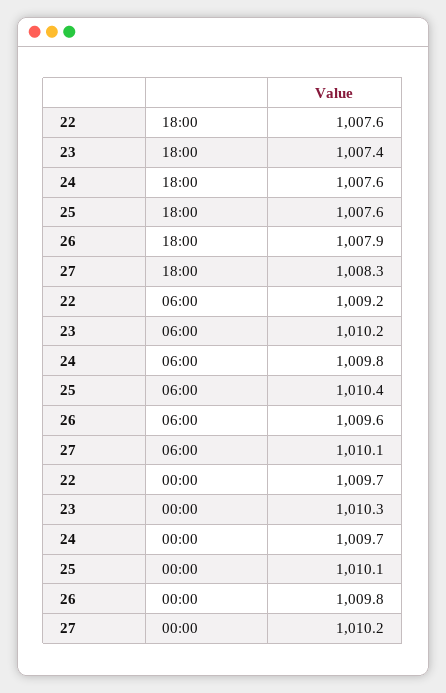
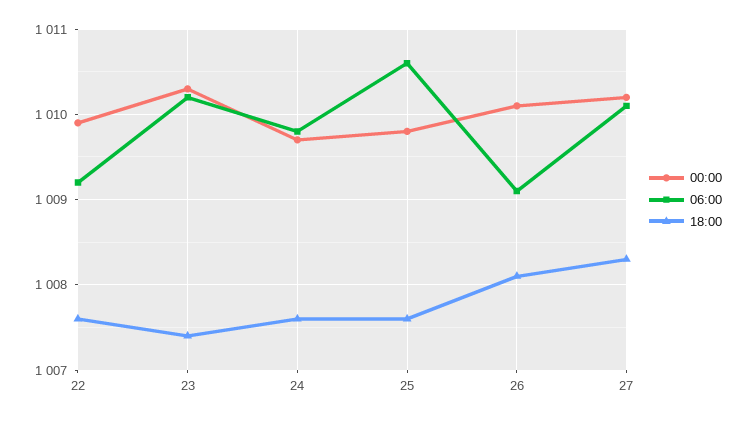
18:00, 26: 1007.9 -> 1008.1
06:00, 25: 1010.4 -> 1010.6
06:00, 26: 1009.6 -> 1009.1
00:00, 22: 1009.7 -> 1009.9
00:00, 25: 1010.1 -> 1009.8
00:00, 26: 1009.8 -> 1010.1

